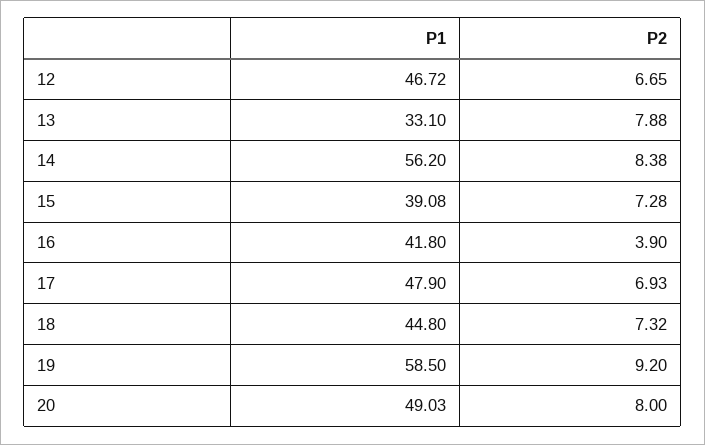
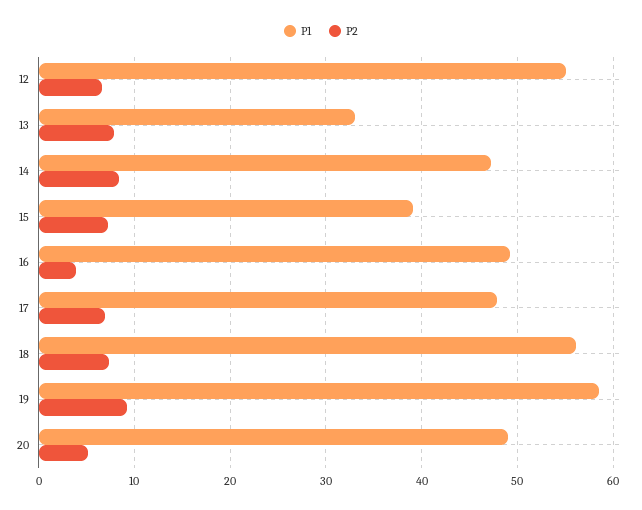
P1, 12: 46.72 -> 55
P1, 14: 56.2 -> 47
P1, 16: 41.8 -> 49
P1, 18: 44.8 -> 56
P2, 20: 8 -> 5

